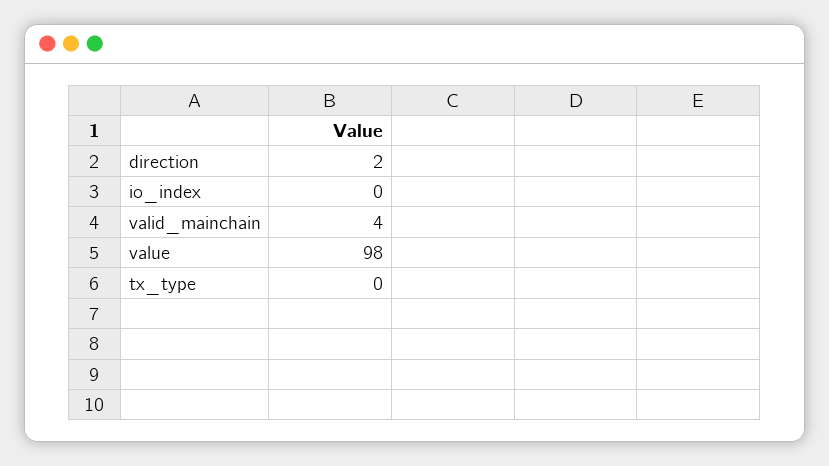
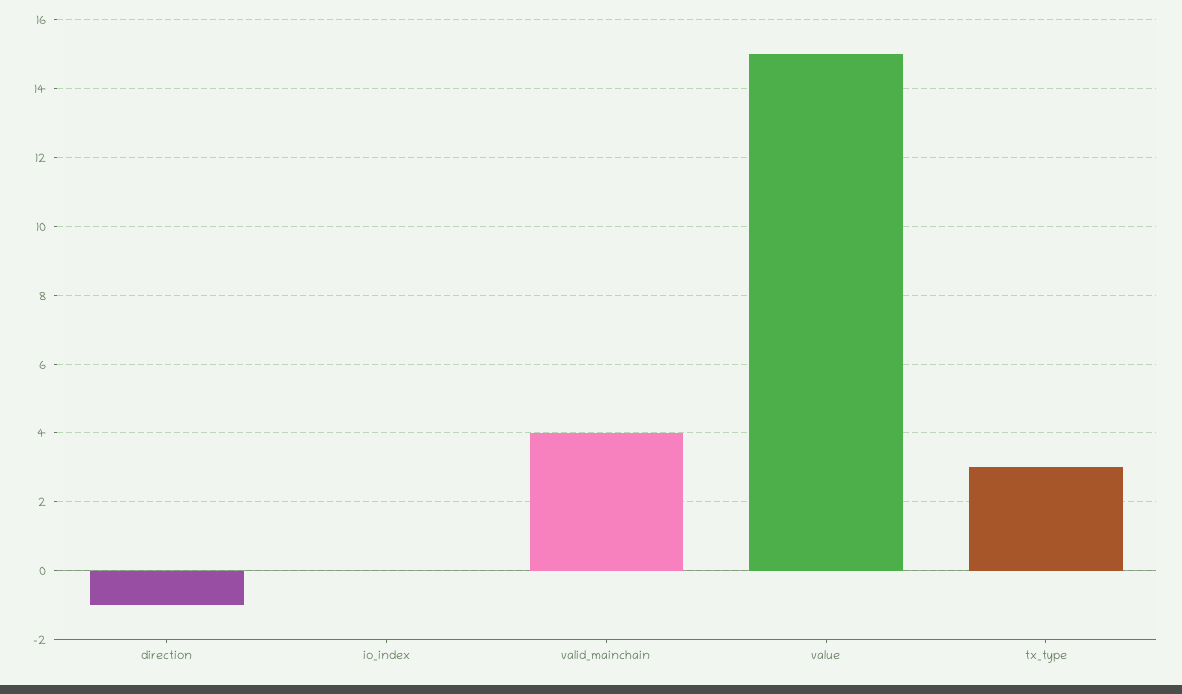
direction: 2 -> -1
value: 98 -> 15
tx_type: 0 -> 3

